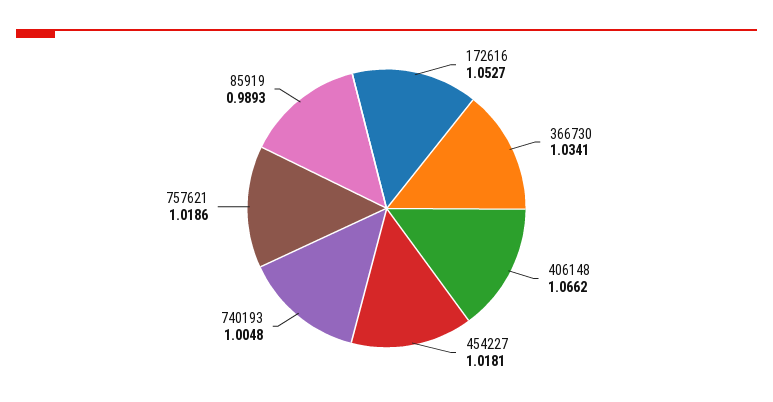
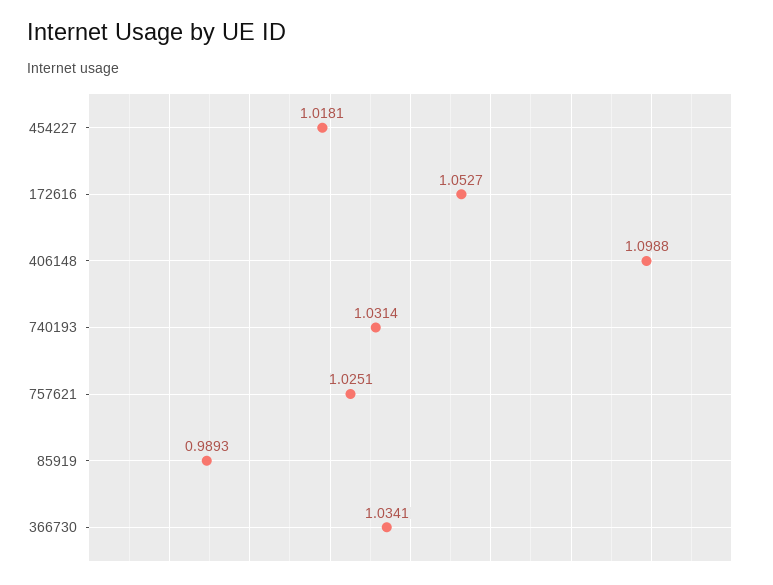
406148: 1.0662 -> 1.0988
740193: 1.0048 -> 1.0314
757621: 1.0186 -> 1.0251

